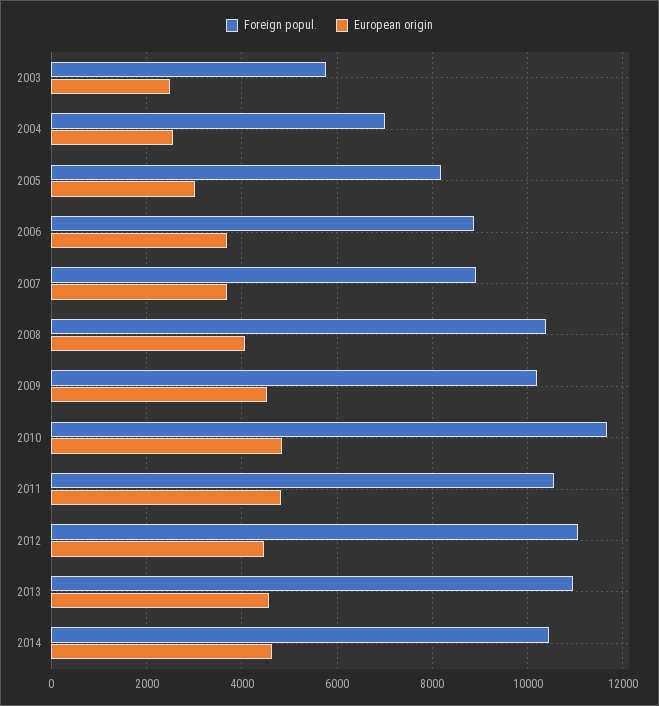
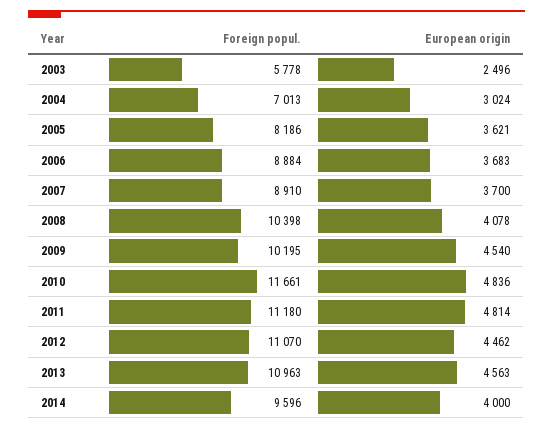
European origin, 2004: 2600 -> 3024
European origin, 2005: 3000 -> 3621
Foreign popul., 2011: 10600 -> 11180
Foreign popul., 2014: 10400 -> 9596
European origin, 2014: 4600 -> 4000

